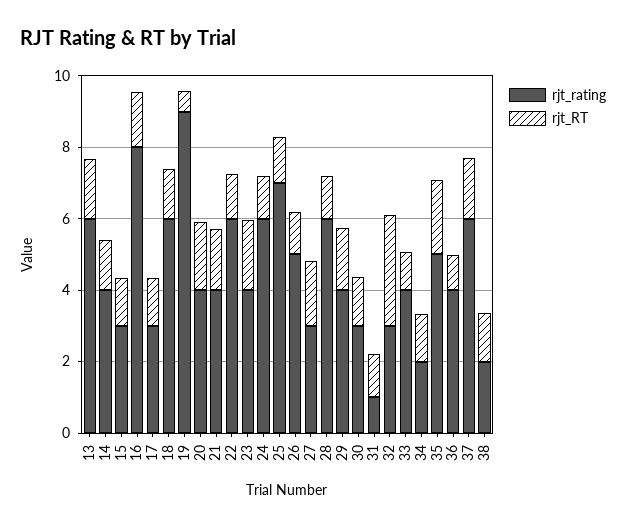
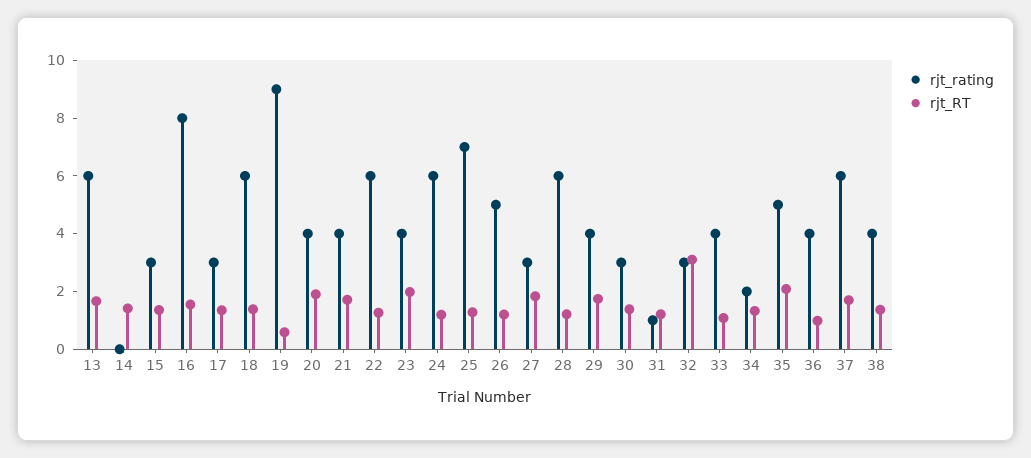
rjt_rating, 14: 4 -> 0
rjt_rating, 38: 2 -> 4

